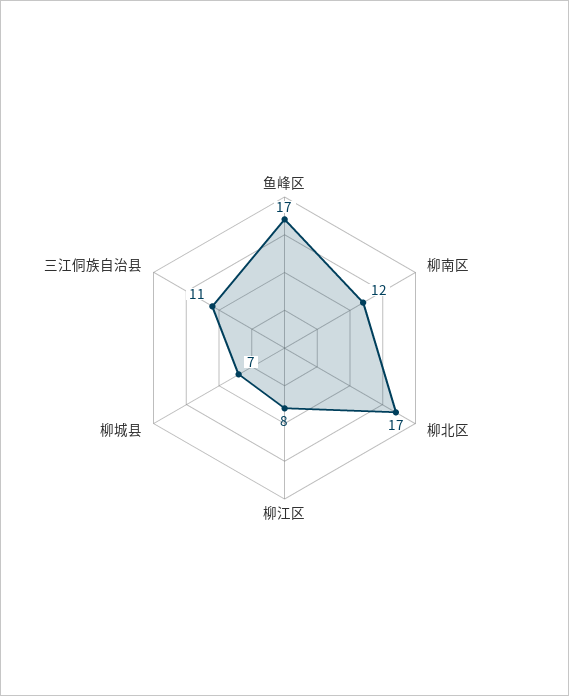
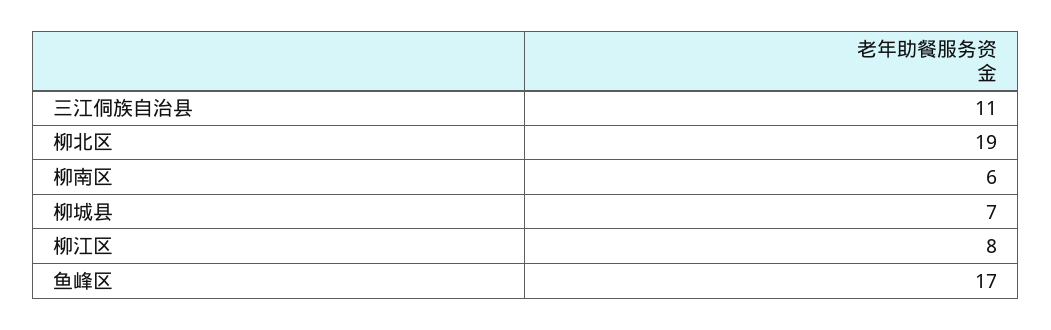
柳南区: 12 -> 6
柳北区: 17 -> 19

